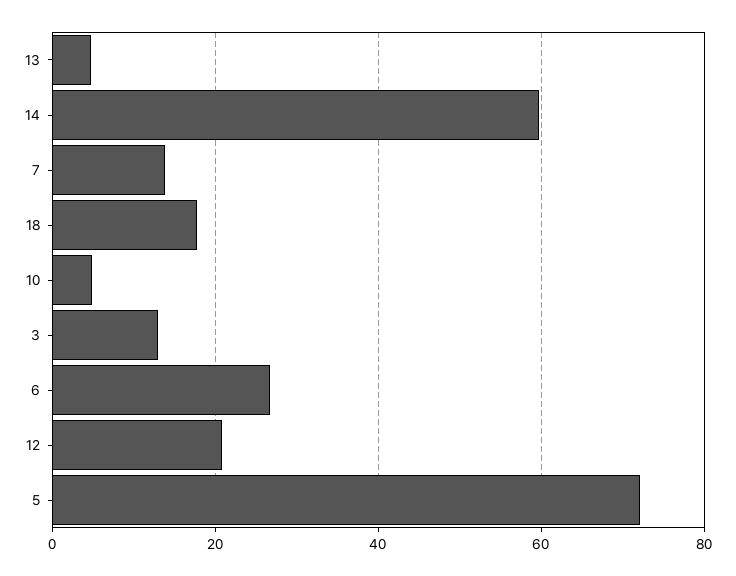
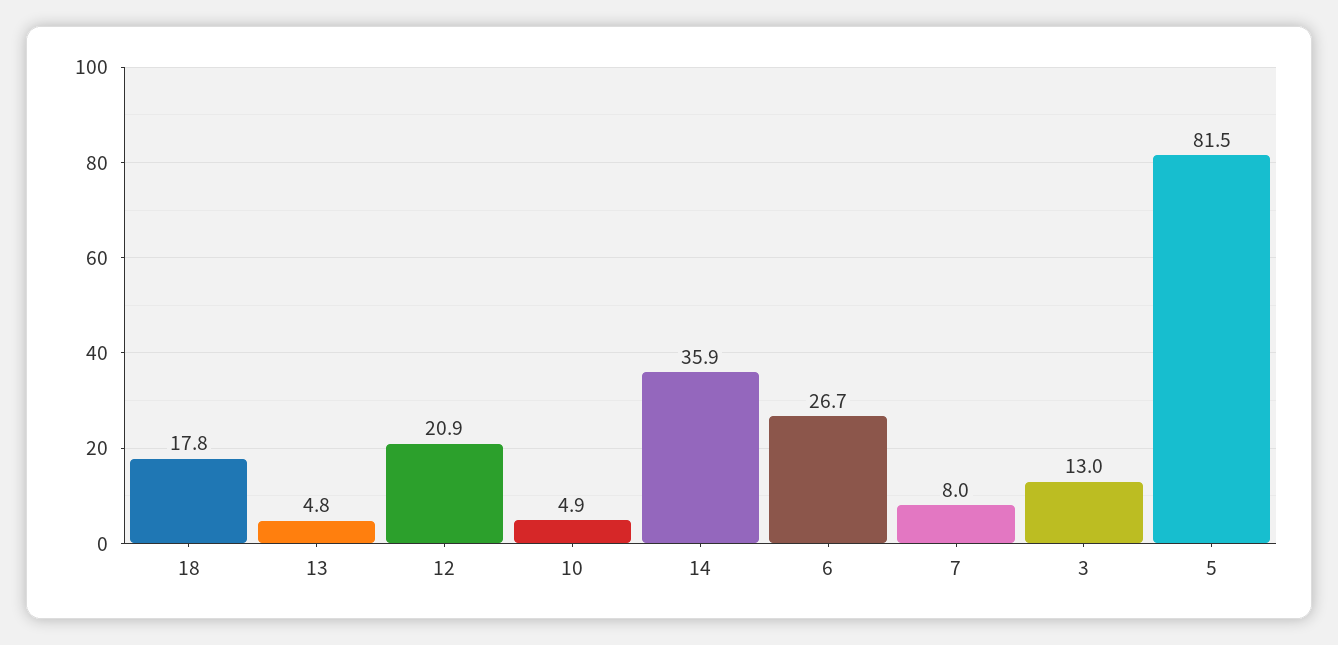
14: 60 -> 35.9
7: 14 -> 8
5: 72 -> 81.5

